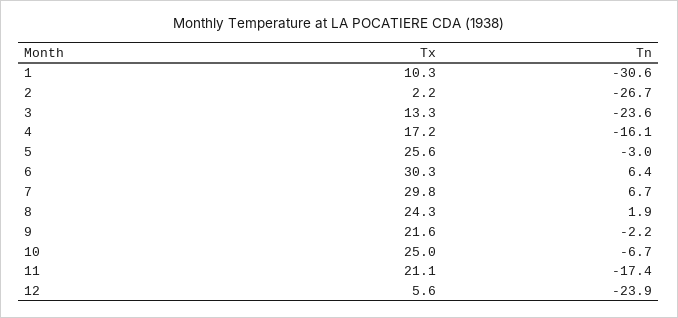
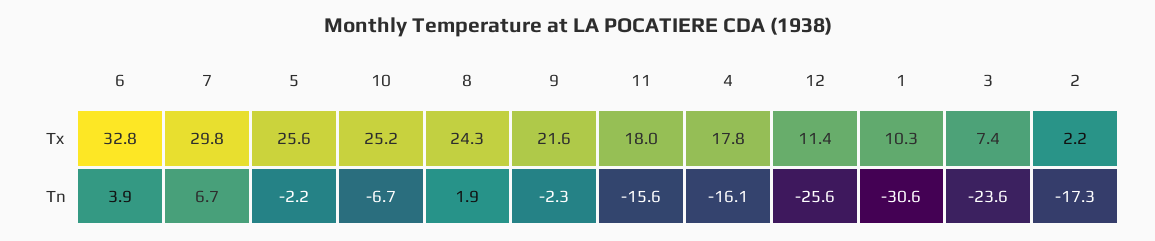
Tn, 2: -26.7 -> -17.3
Tx, 3: 13.3 -> 7.4
Tx, 4: 17.2 -> 17.8
Tn, 5: -3 -> -2.2
Tx, 6: 30.3 -> 32.8
Tn, 6: 6.4 -> 3.9
Tn, 9: -2.2 -> -2.3
Tx, 10: 25 -> 25.2
Tx, 11: 21.1 -> 18
Tn, 11: -17.4 -> -15.6
Tx, 12: 5.6 -> 11.4
Tn, 12: -23.9 -> -25.6

